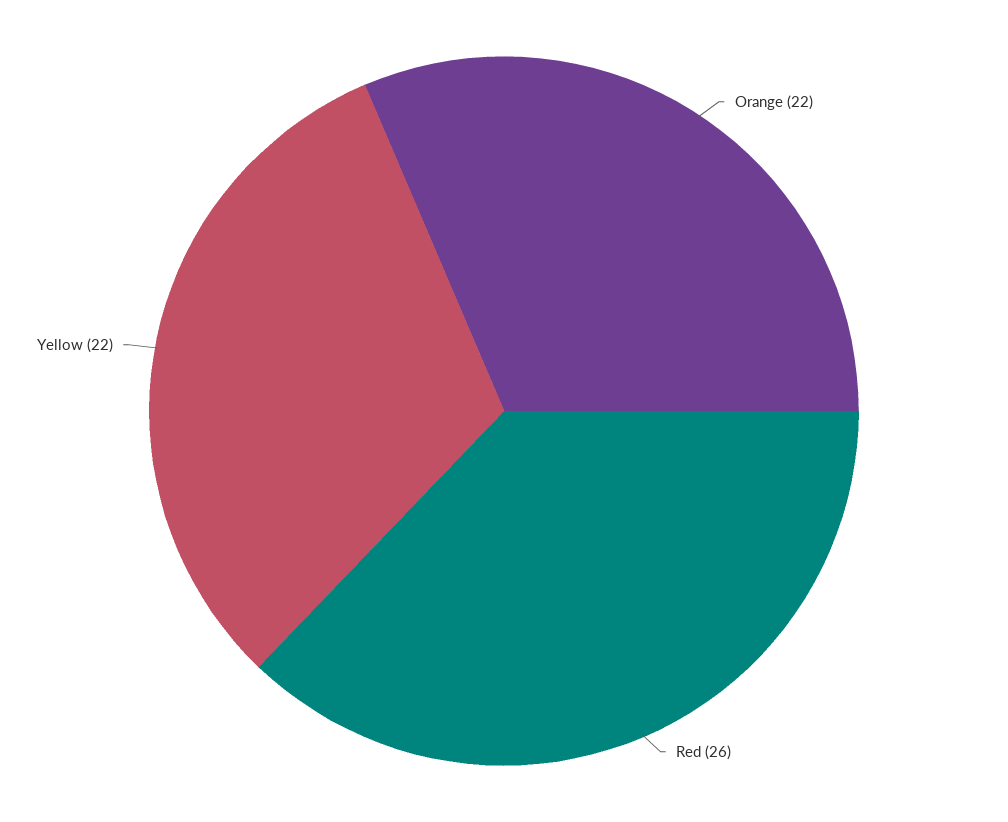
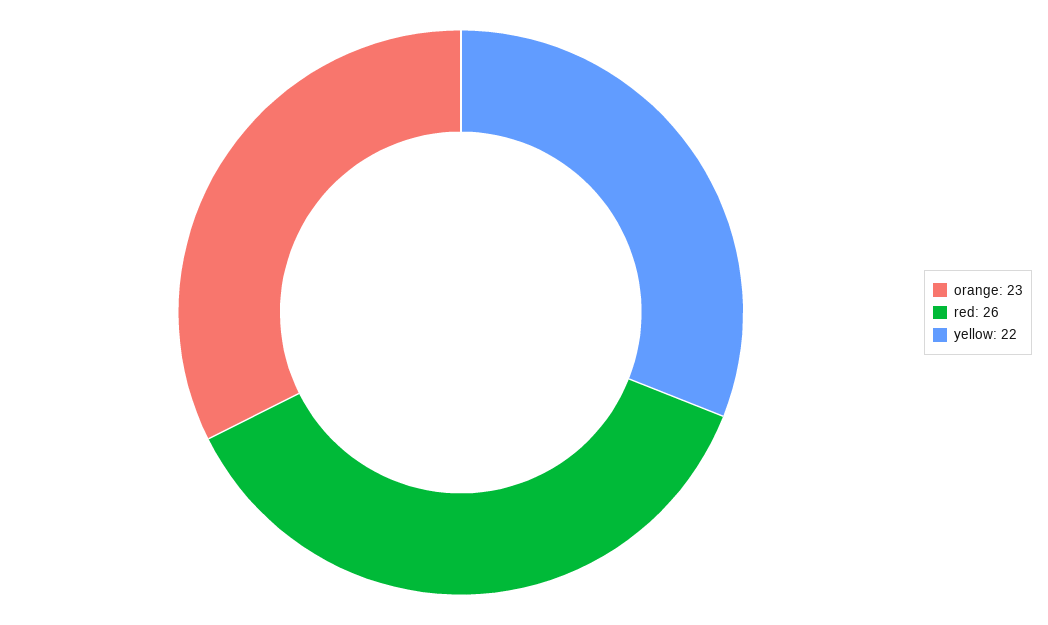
Orange: 22 -> 23

